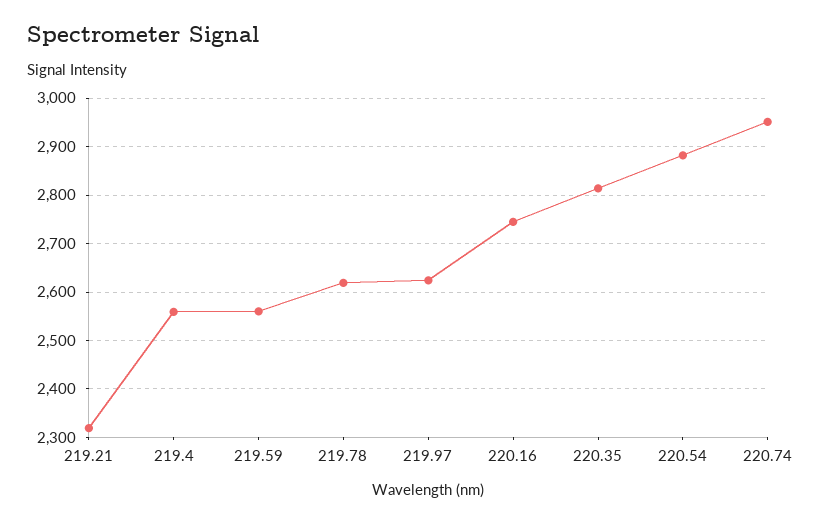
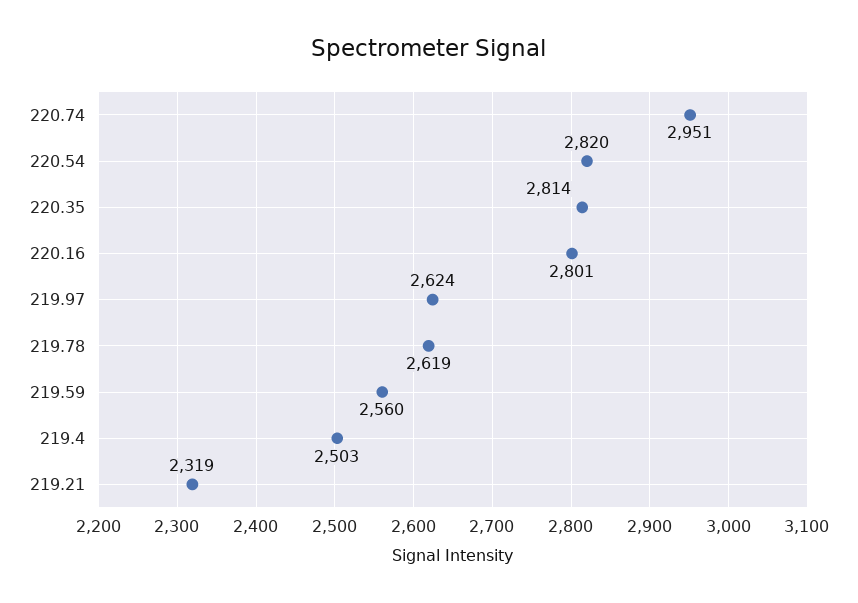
219.4: 2560 -> 2503
220.16: 2740 -> 2801
220.54: 2880 -> 2820

